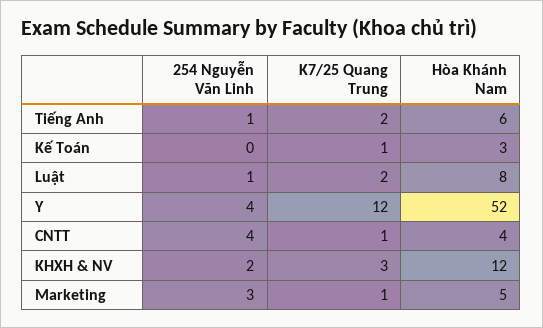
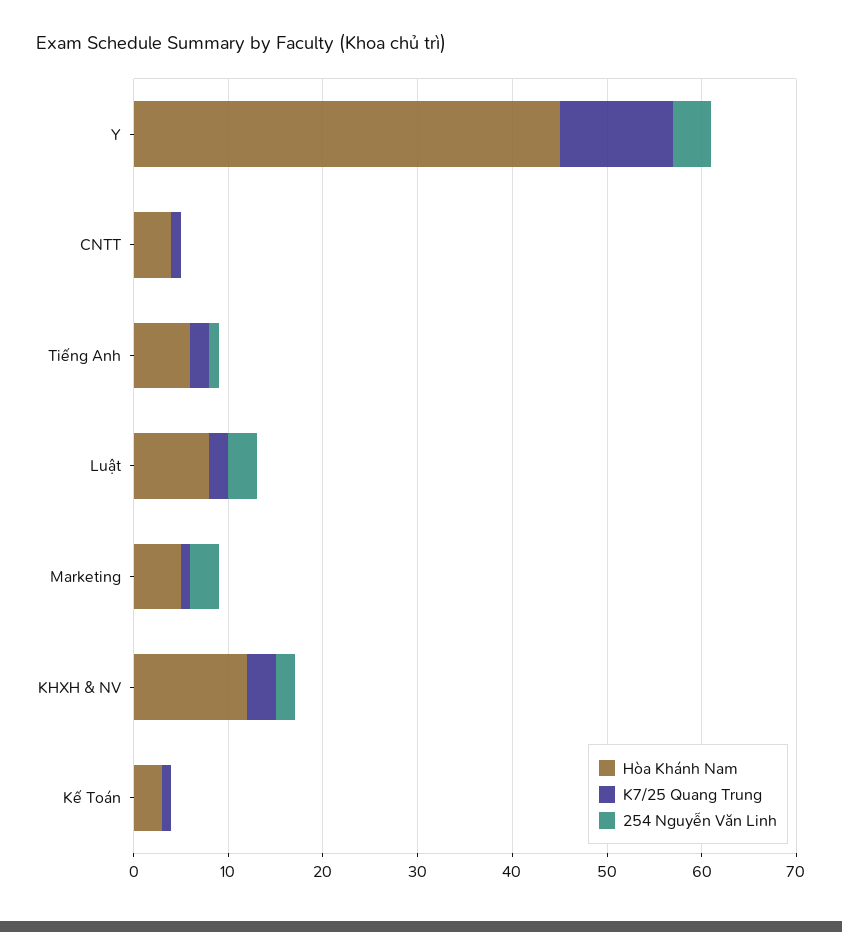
254 Nguyễn Văn Linh, Luật: 1 -> 3
Hòa Khánh Nam, Y: 52 -> 45
254 Nguyễn Văn Linh, CNTT: 4 -> 0

